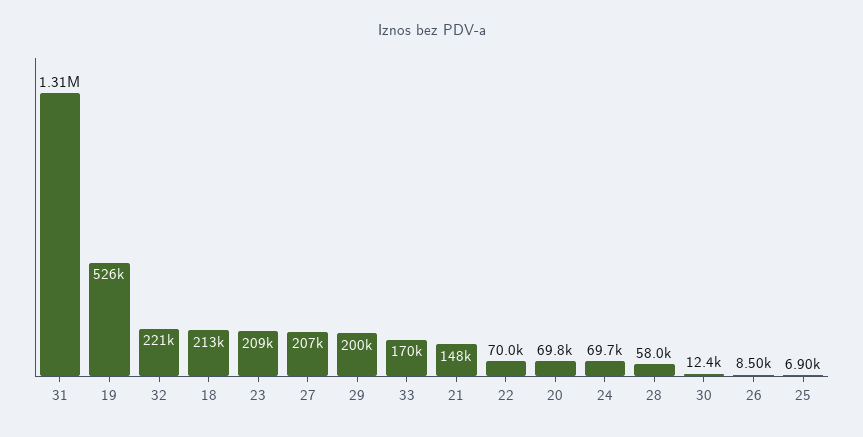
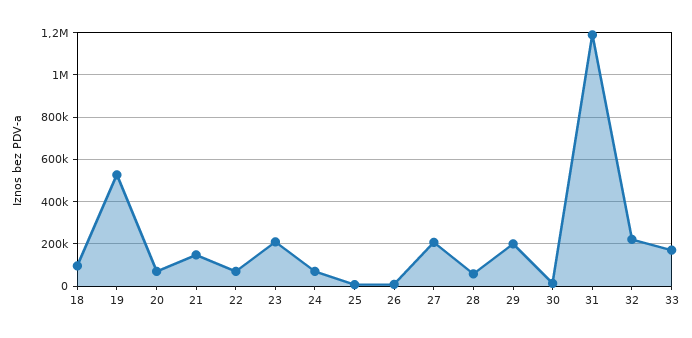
31: 1310000 -> 1200000
18: 213000 -> 100000

